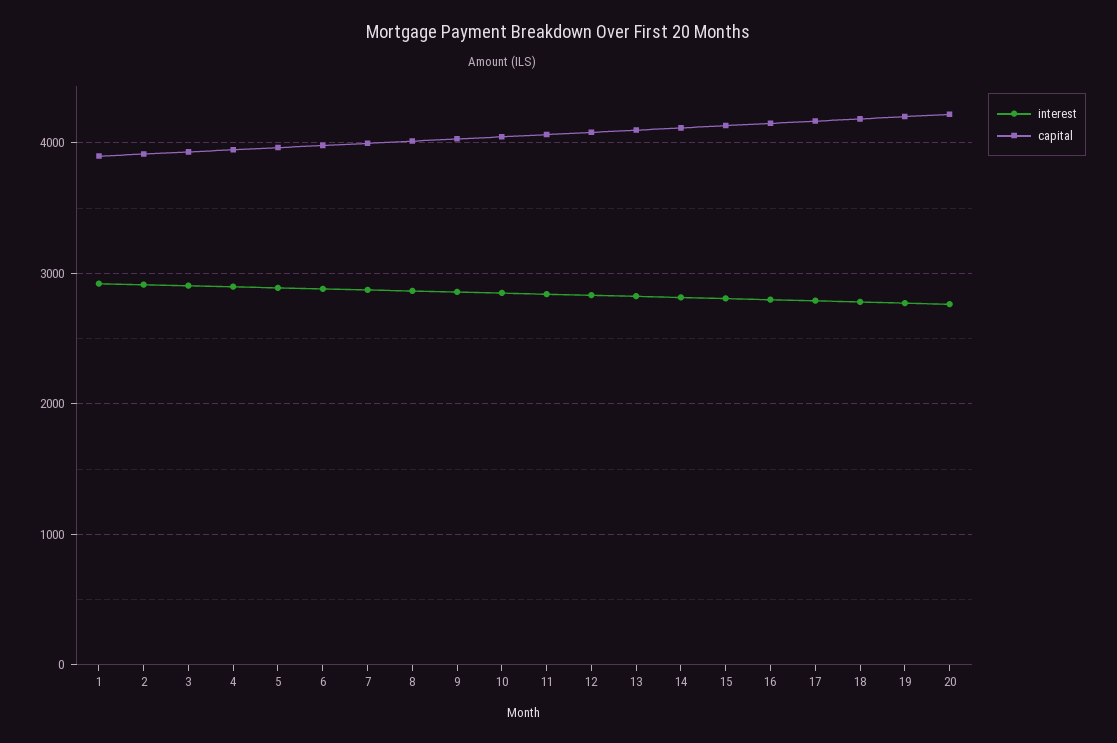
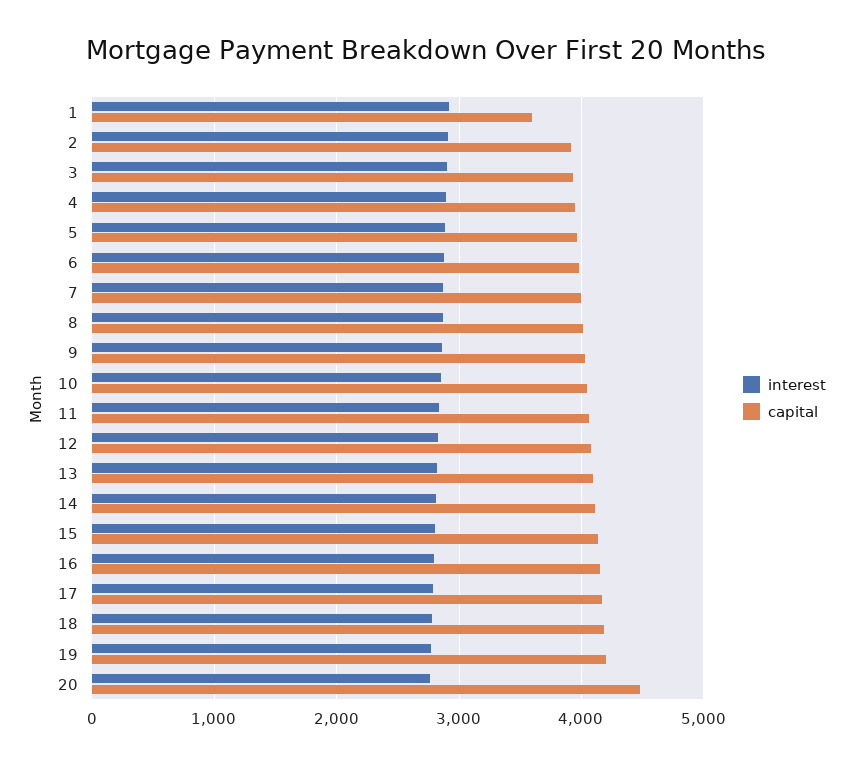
capital, 1: 3900 -> 3600
capital, 20: 4200 -> 4500

